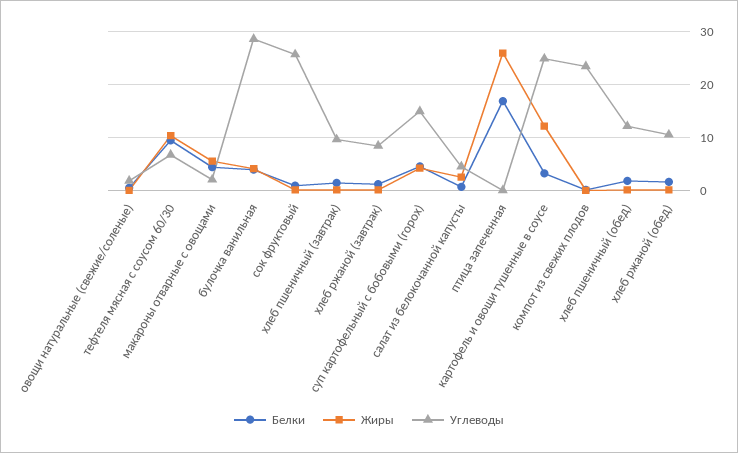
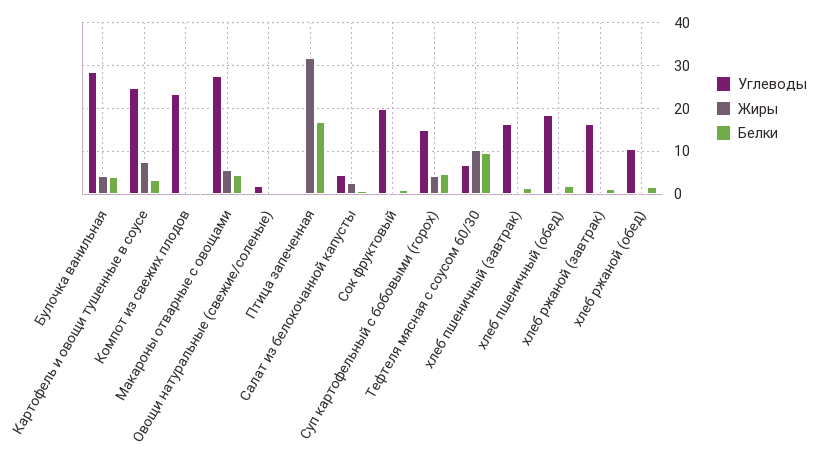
Углеводы, макароны отварные с овощами: 2 -> 28
Углеводы, сок фруктовый: 26 -> 20
Углеводы, хлеб пшеничный (завтрак): 10 -> 16
Углеводы, хлеб ржаной (завтрак): 8 -> 16
Жиры, птица запеченная: 26 -> 32
Жиры, картофель и овощи тушенные в соусе: 12 -> 8
Углеводы, хлеб пшеничный (обед): 12 -> 18

